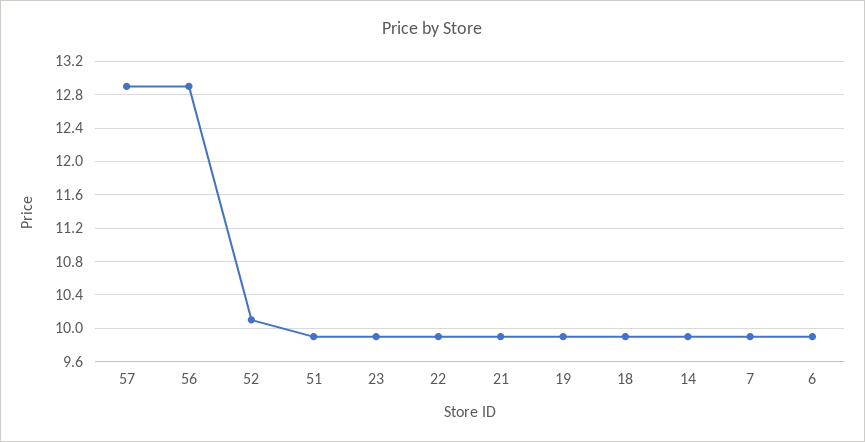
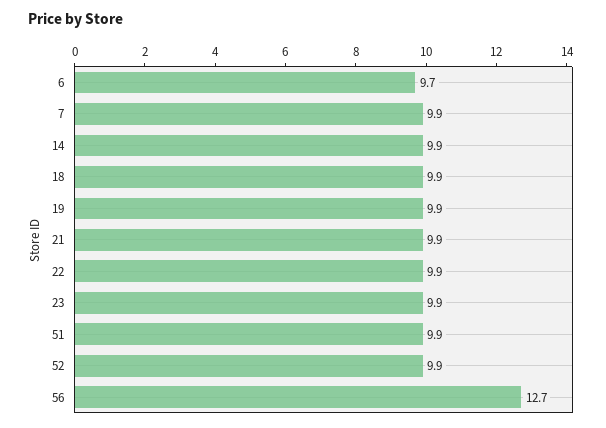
57: 12.9 -> none
56: 12.9 -> 12.7
52: 10.1 -> 9.9
6: 9.9 -> 9.7

